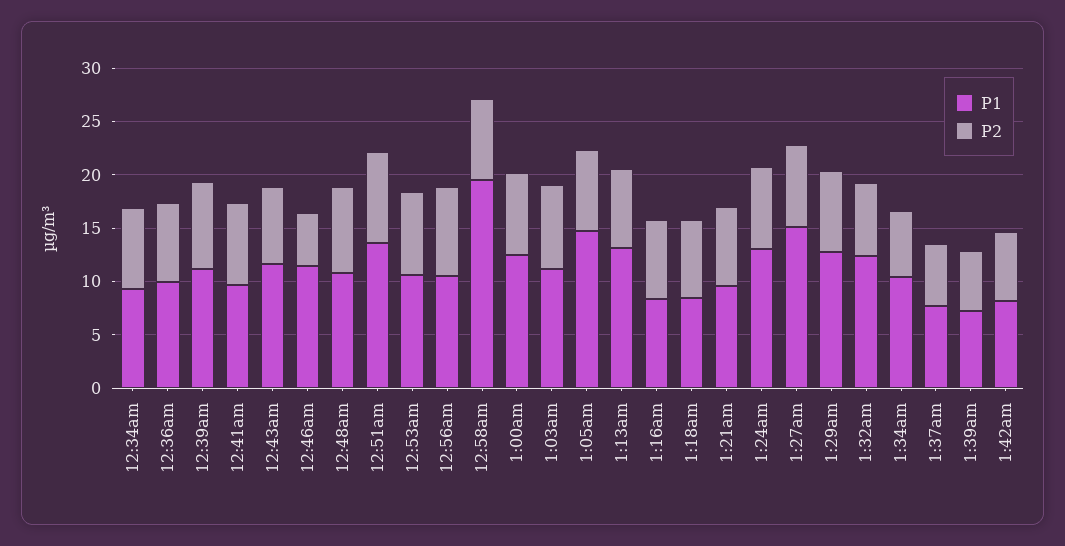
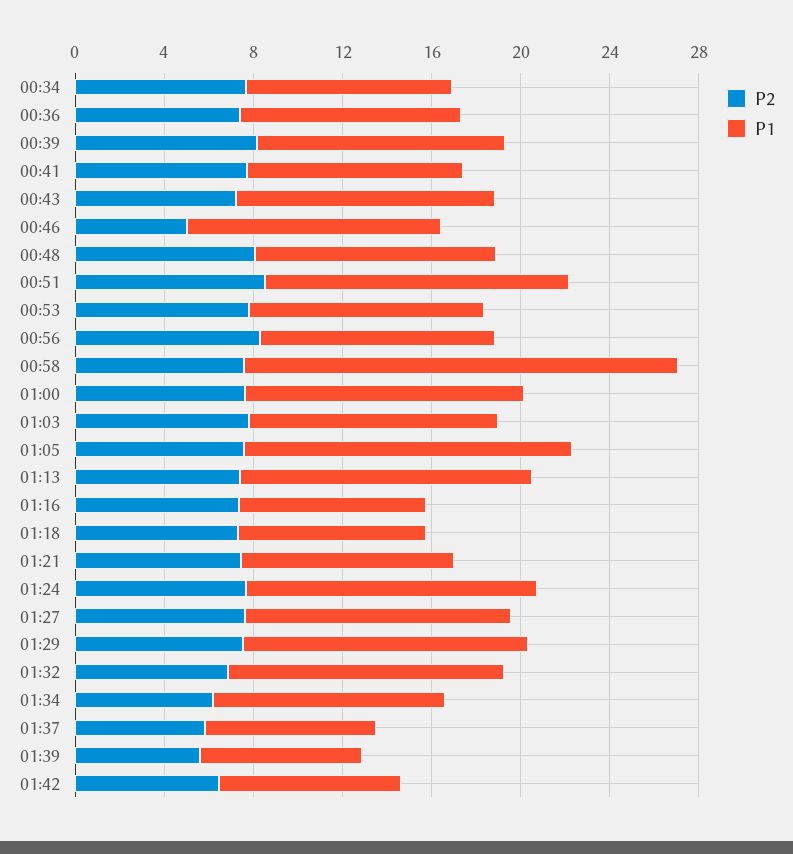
P1, 1:27am: 15 -> 12

